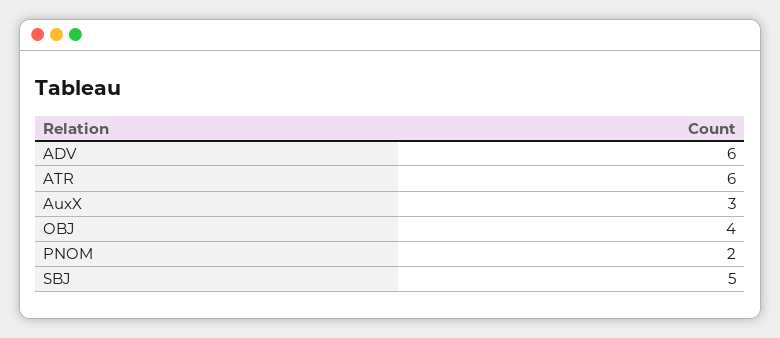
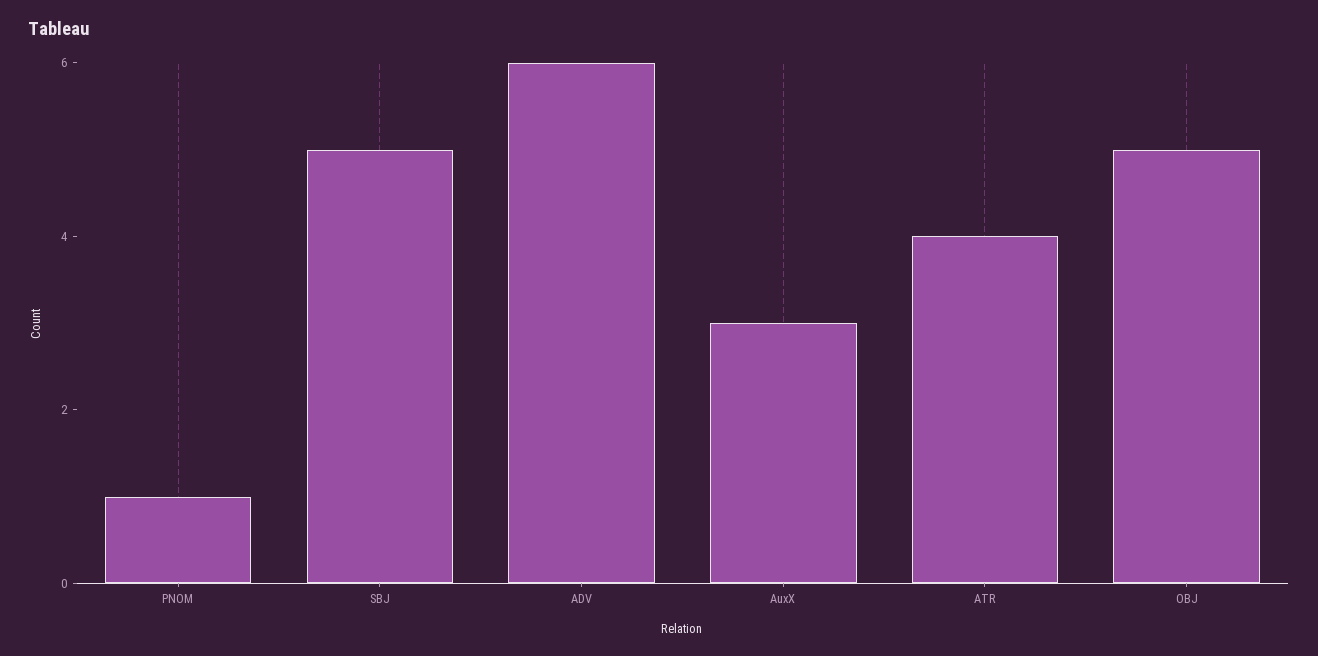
ATR: 6 -> 4
OBJ: 4 -> 5
PNOM: 2 -> 1

